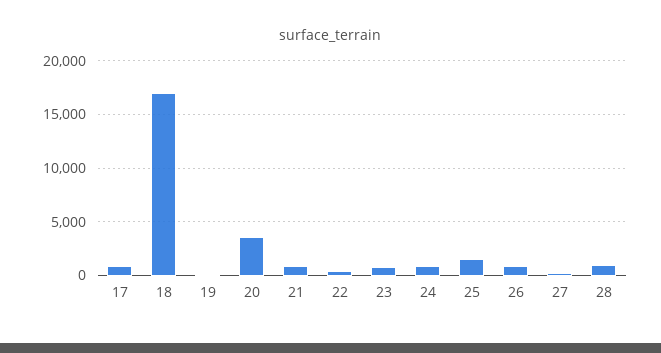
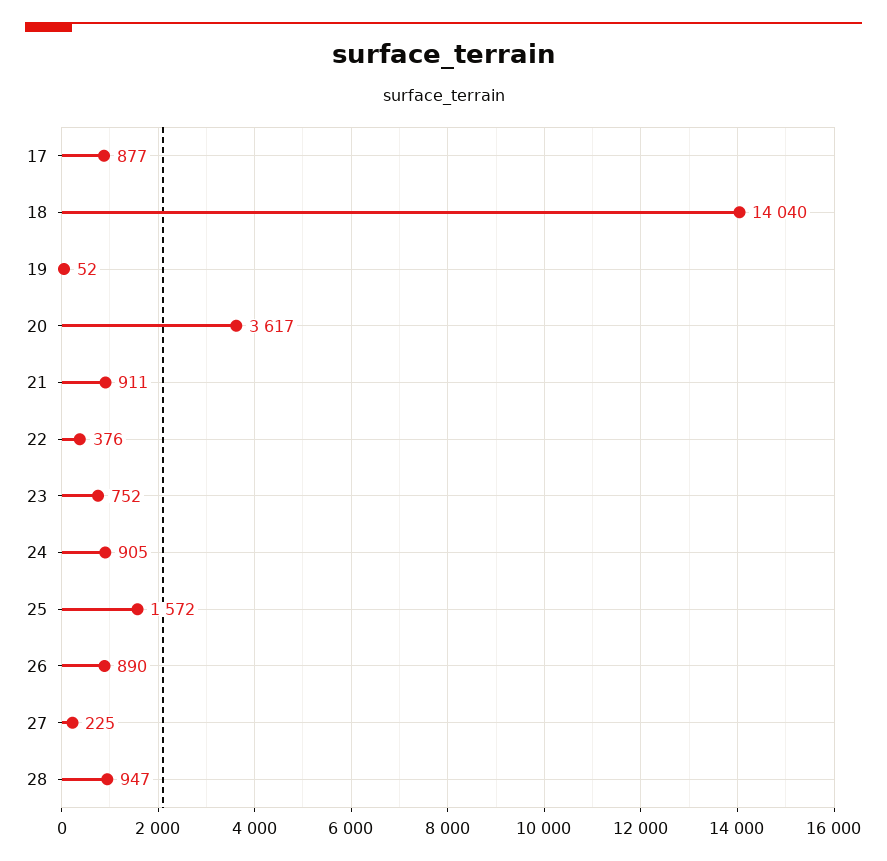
18: 17000 -> 14040

